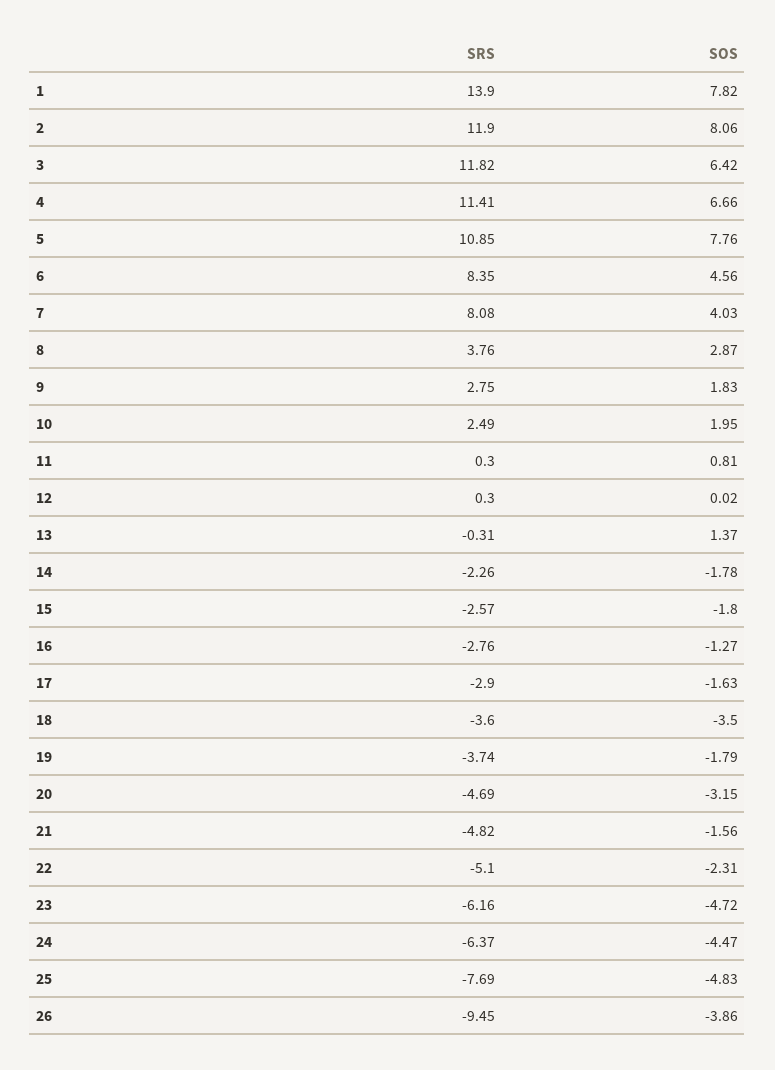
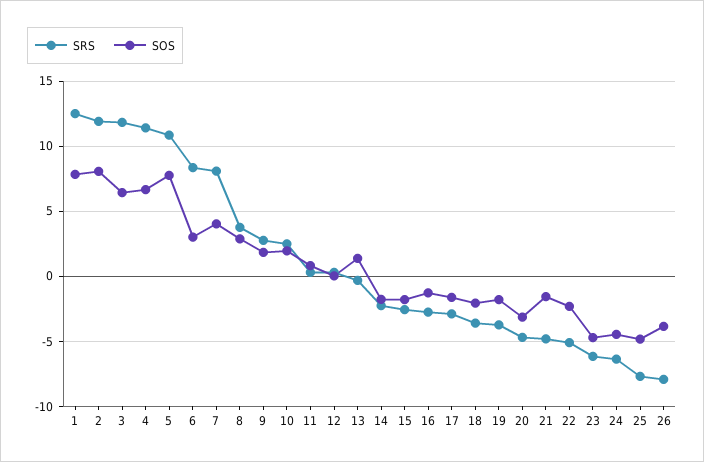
SRS, 1: 13.9 -> 12.5
SOS, 6: 4.56 -> 3
SOS, 18: -3.5 -> -2
SRS, 26: -9.45 -> -8

